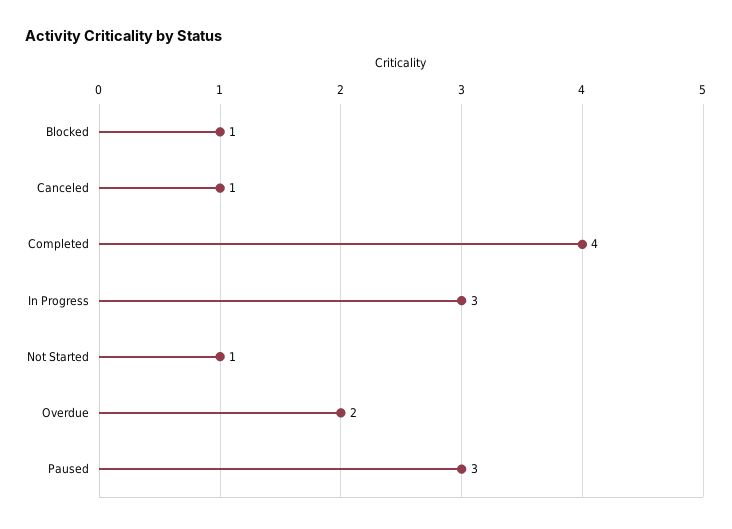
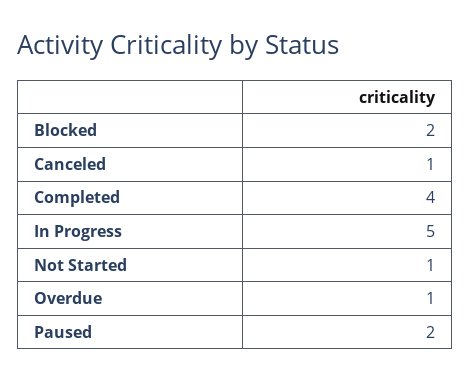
Blocked: 1 -> 2
In Progress: 3 -> 5
Overdue: 2 -> 1
Paused: 3 -> 2

